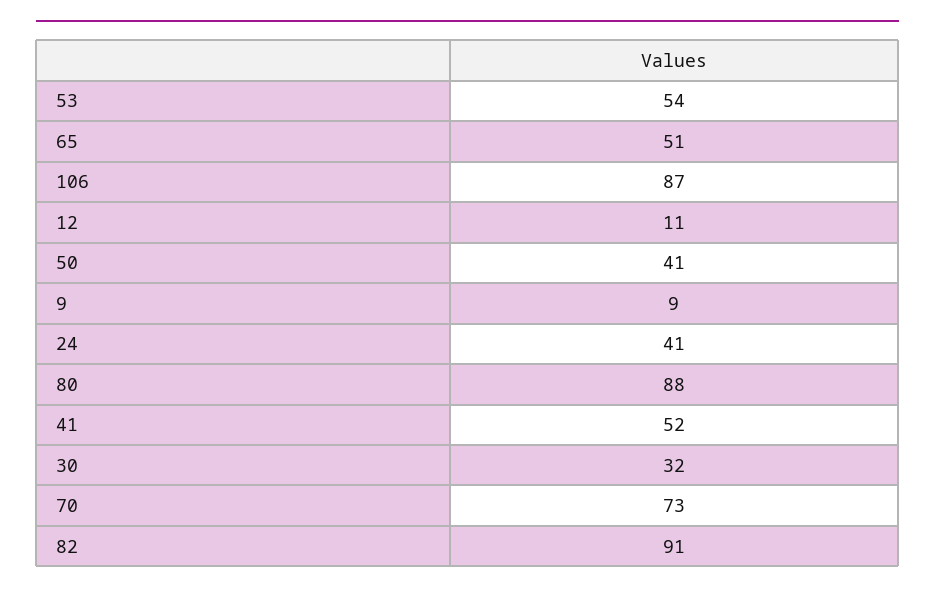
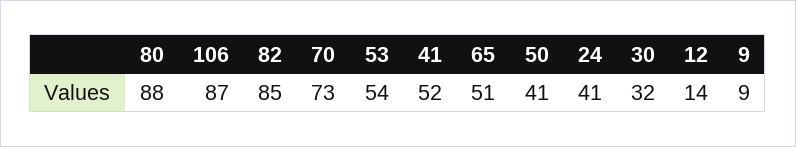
12: 11 -> 14
82: 91 -> 85

